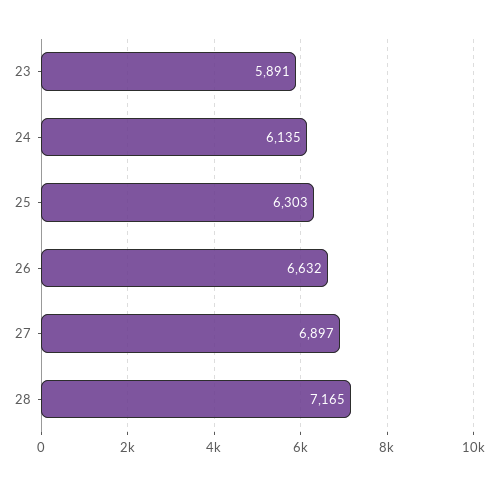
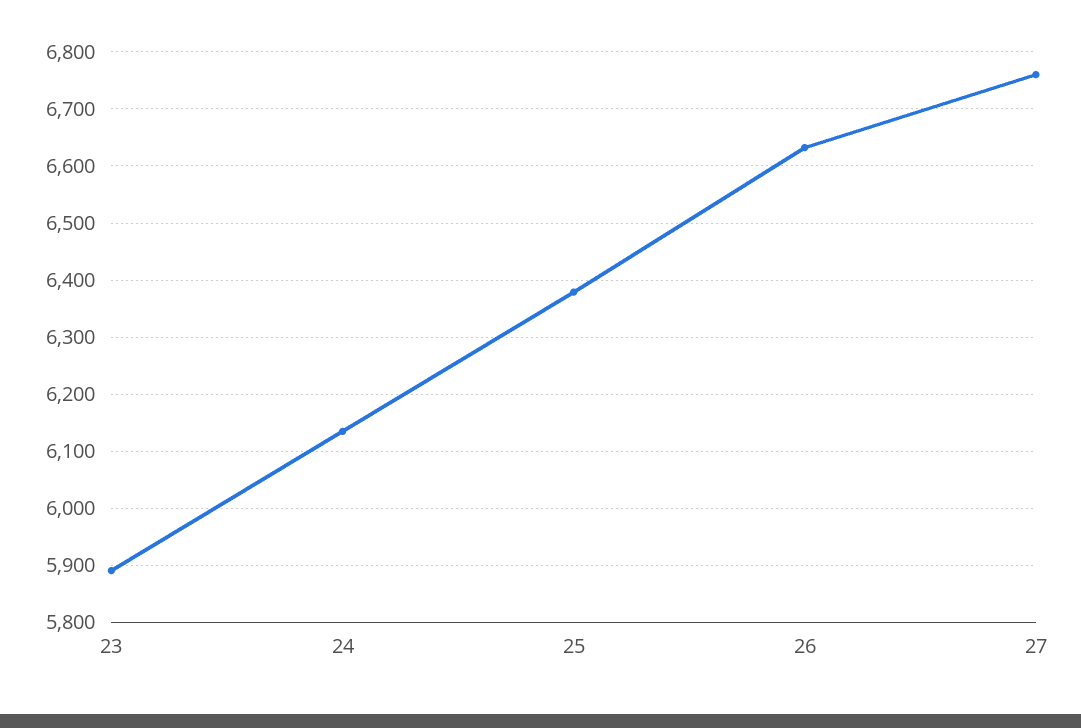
25: 6303 -> 6380
27: 6897 -> 6760
28: 7165 -> none

